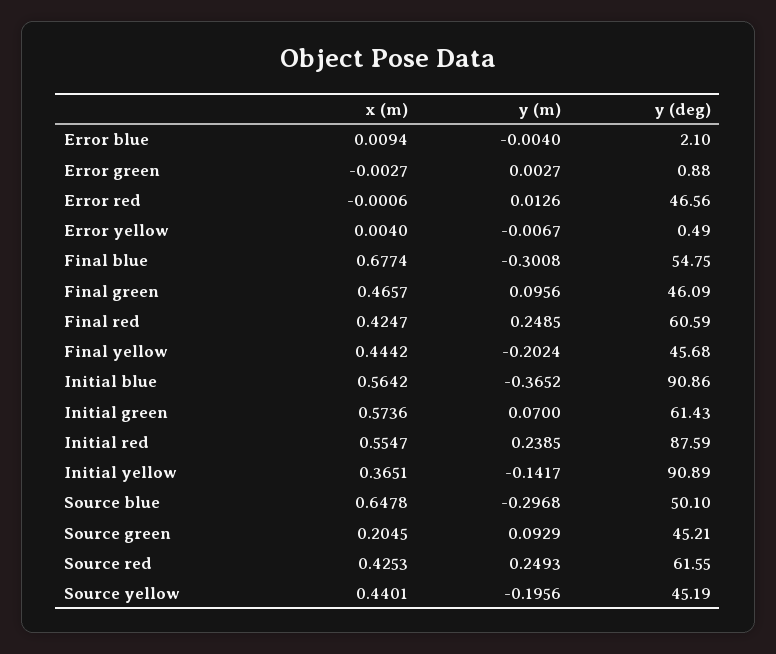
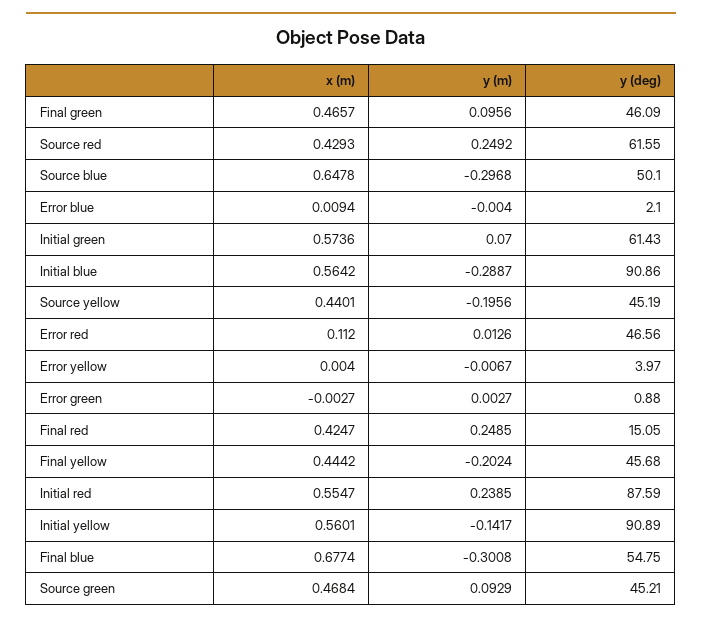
x (m), Error red: -0.0006 -> 0.112
y (deg), Error yellow: 0.49 -> 3.97
y (deg), Final red: 60.59 -> 15.05
y (m), Initial blue: -0.3652 -> -0.2887
x (m), Initial yellow: 0.3651 -> 0.5601
x (m), Source green: 0.2045 -> 0.4684
x (m), Source red: 0.4253 -> 0.4293
y (m), Source red: 0.2493 -> 0.2492

